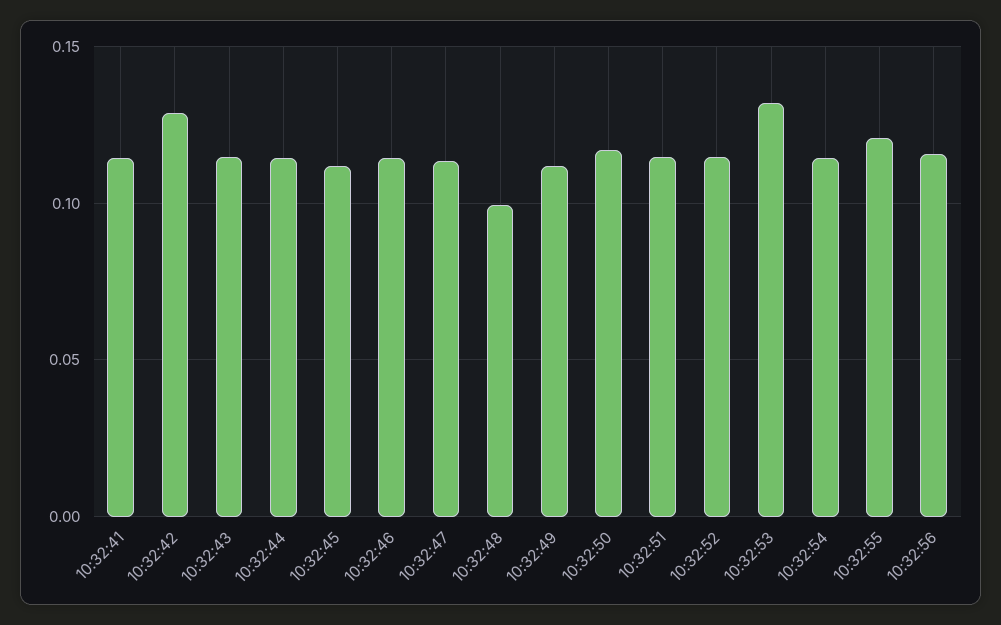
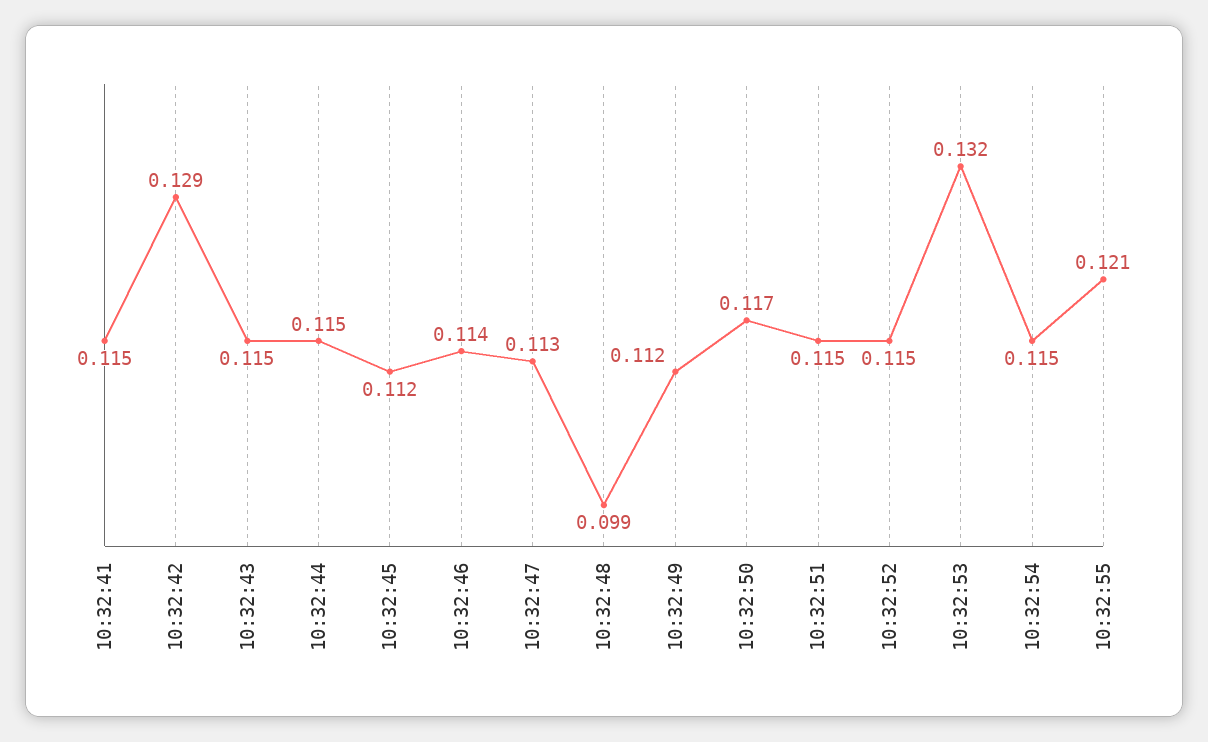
10:32:56: 0.115 -> none

